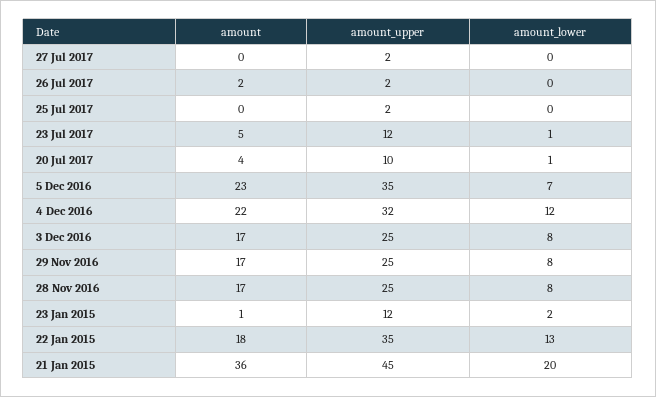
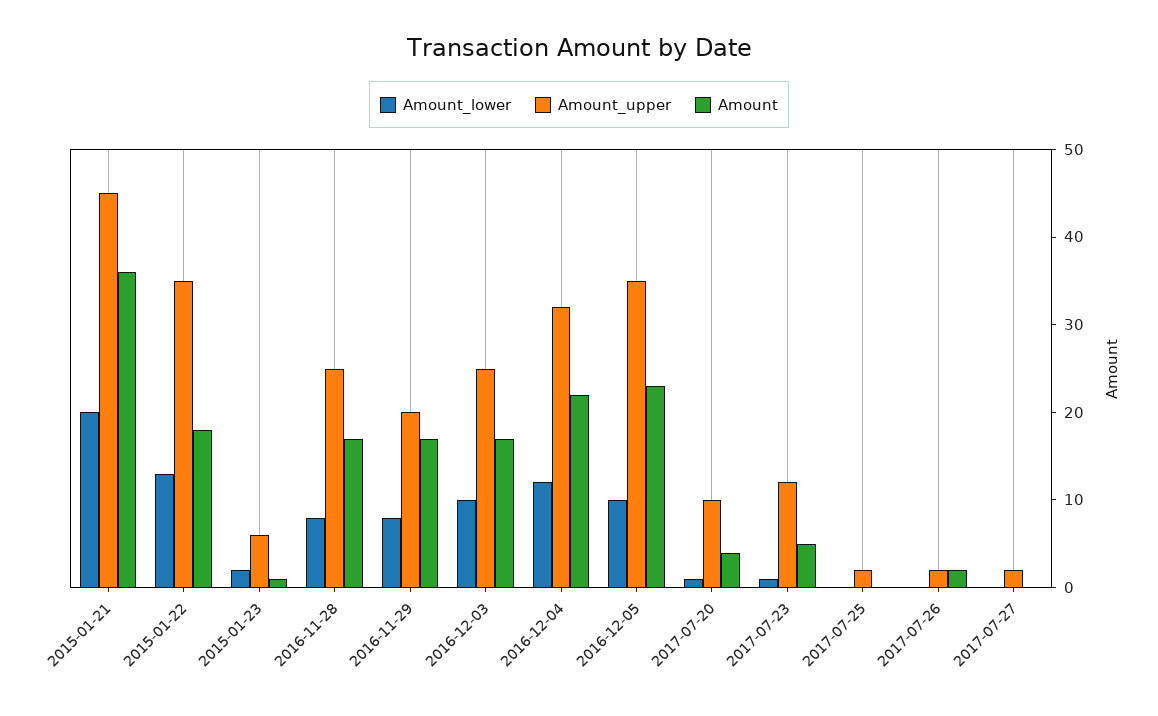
amount_lower, 5 Dec 2016: 7 -> 10
amount_lower, 3 Dec 2016: 8 -> 10
amount_upper, 29 Nov 2016: 25 -> 20
amount_upper, 23 Jan 2015: 12 -> 6

